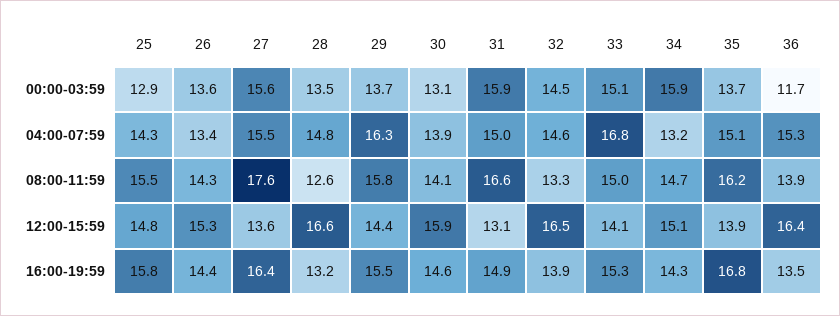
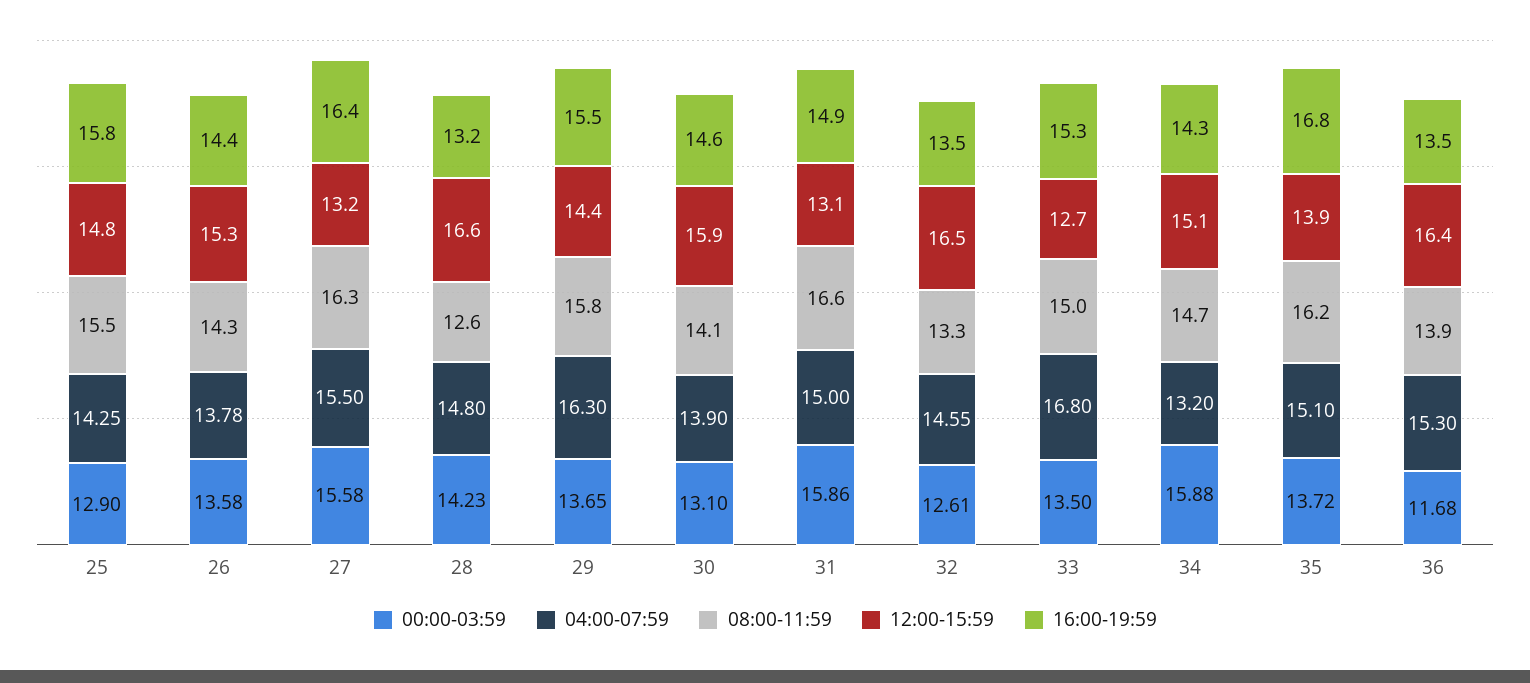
00:00-03:59, 28: 13.5 -> 14.23
00:00-03:59, 32: 14.5 -> 12.61
00:00-03:59, 33: 15.1 -> 13.5
04:00-07:59, 26: 13.4 -> 13.78
08:00-11:59, 27: 17.6 -> 16.3
12:00-15:59, 27: 13.6 -> 13.2
12:00-15:59, 33: 14.1 -> 12.7
16:00-19:59, 32: 13.9 -> 13.5

